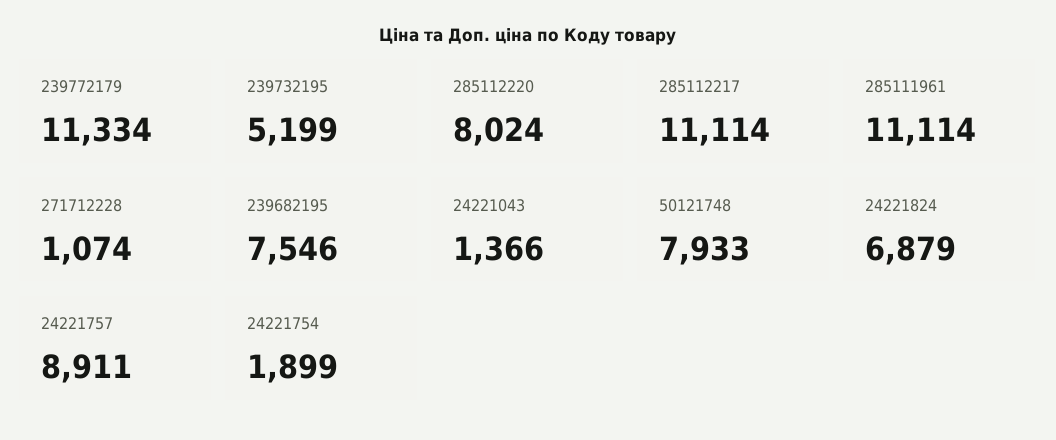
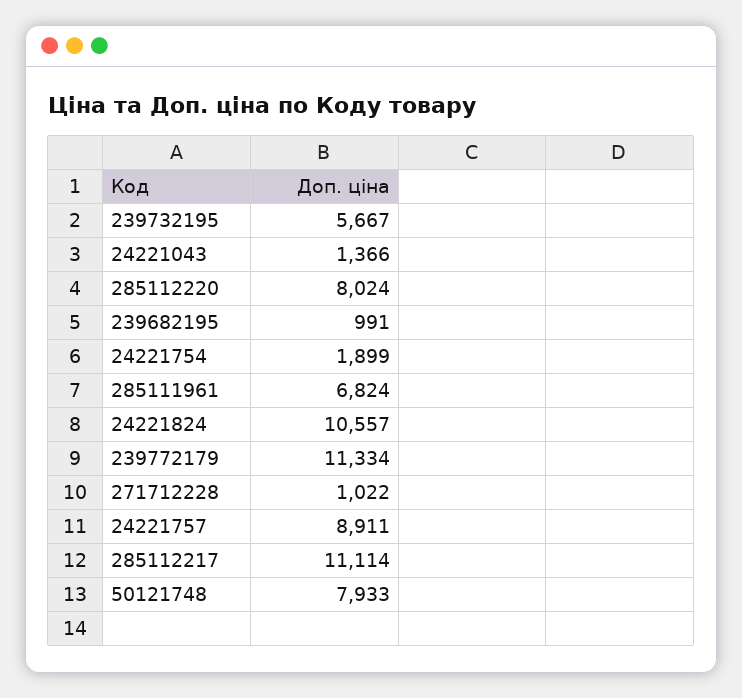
239732195: 5199 -> 5667
285111961: 11114 -> 6824
271712228: 1074 -> 1022
239682195: 7546 -> 991
24221824: 6879 -> 10557

